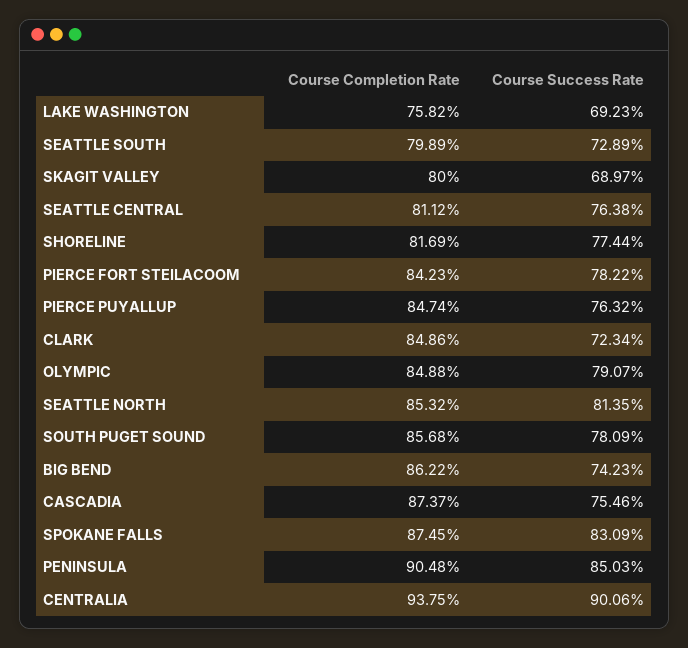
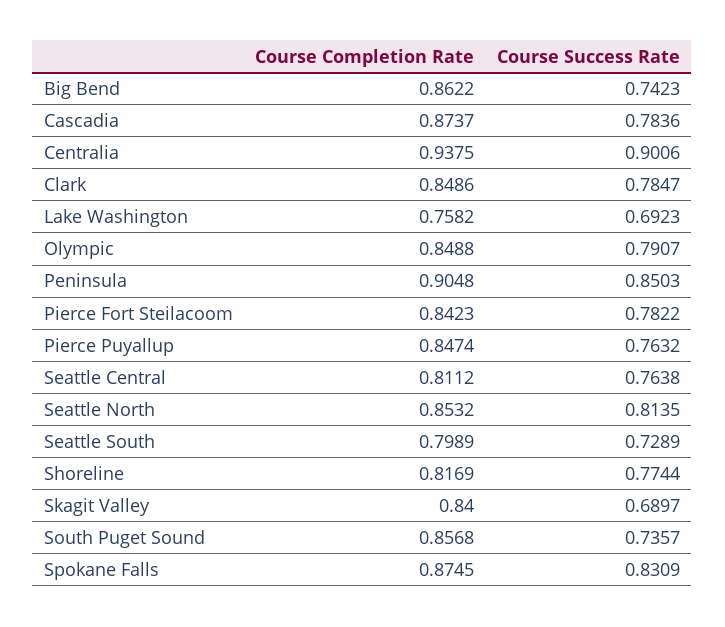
Course Completion Rate, SKAGIT VALLEY: 0.8 -> 0.84
Course Success Rate, CLARK: 0.7234 -> 0.7847
Course Success Rate, SOUTH PUGET SOUND: 0.7809 -> 0.7357
Course Success Rate, CASCADIA: 0.7546 -> 0.7836

